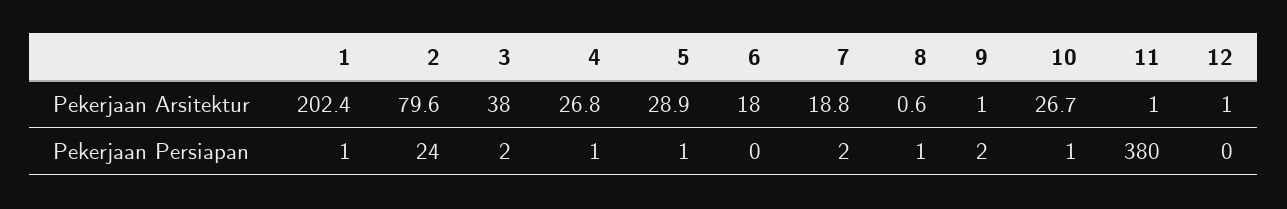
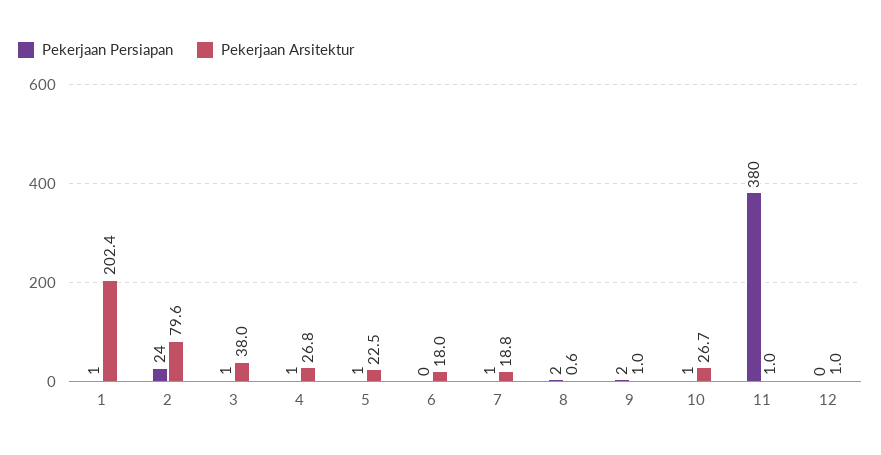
Pekerjaan Arsitektur, 5: 28.9 -> 22.5
Pekerjaan Persiapan, 3: 2 -> 1
Pekerjaan Persiapan, 7: 2 -> 1
Pekerjaan Persiapan, 8: 1 -> 2

